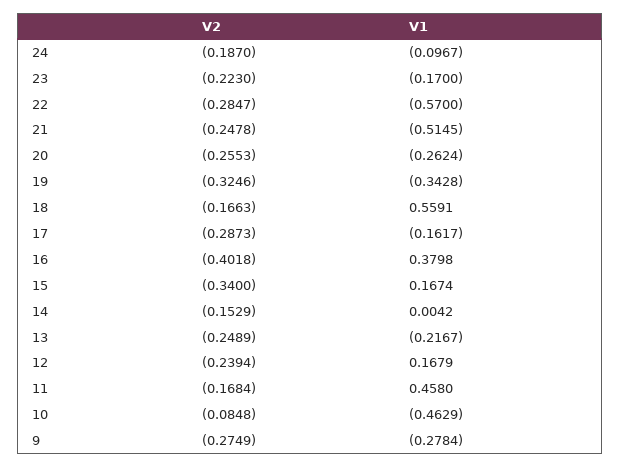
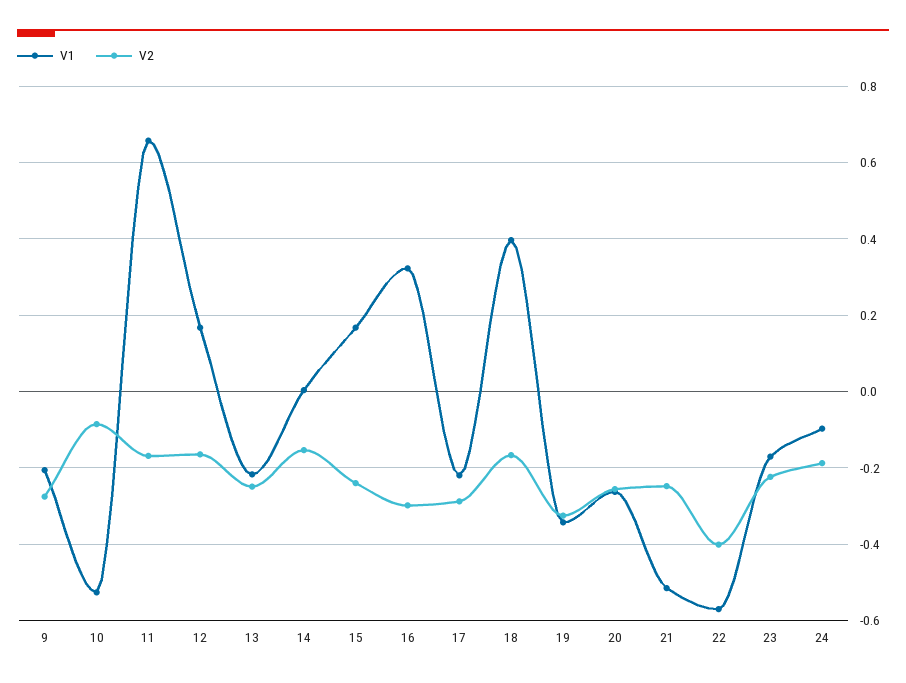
V2, 22: -0.2847 -> -0.4
V1, 18: 0.5591 -> 0.4
V1, 17: -0.1617 -> -0.22
V2, 16: -0.4018 -> -0.3
V1, 16: 0.3798 -> 0.32
V2, 15: -0.34 -> -0.24
V2, 12: -0.2394 -> -0.16
V1, 11: 0.458 -> 0.66
V1, 10: -0.4629 -> -0.52
V1, 9: -0.2784 -> -0.2

